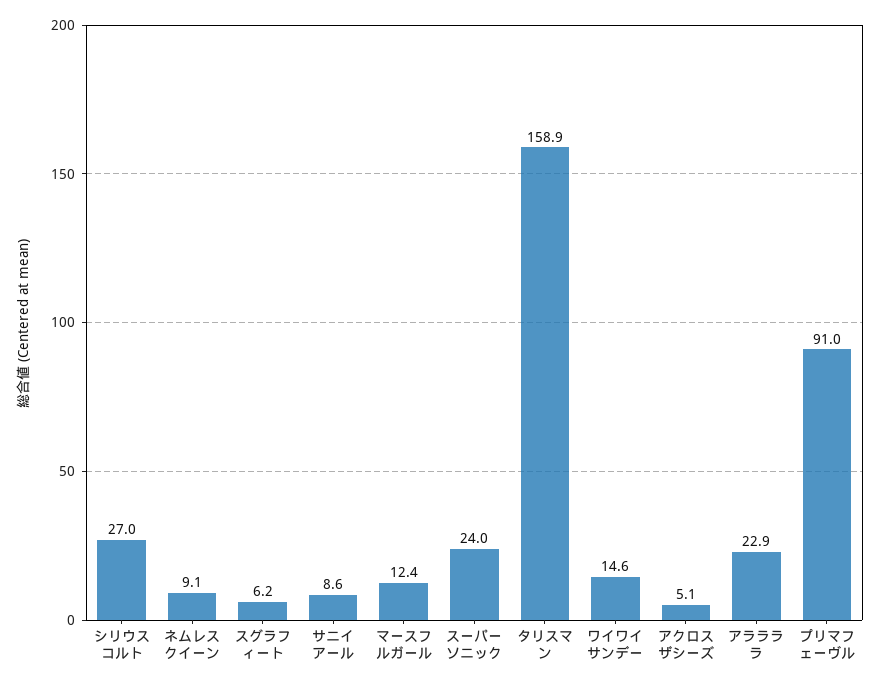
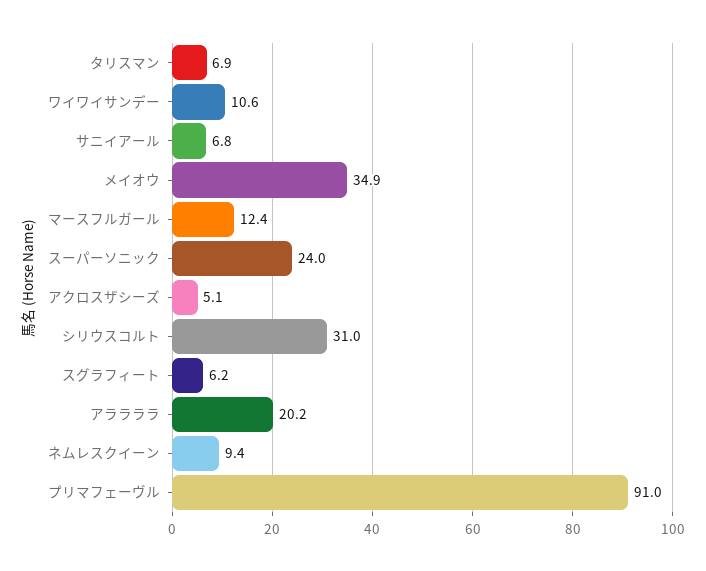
シリウスコルト: 27 -> 31
ネムレスクイーン: 9.1 -> 9.4
サニイアール: 8.6 -> 6.8
タリスマン: 158.9 -> 6.9
ワイワイサンデー: 14.6 -> 10.6
アララララ: 22.9 -> 20.2
メイオウ: none -> 34.9

